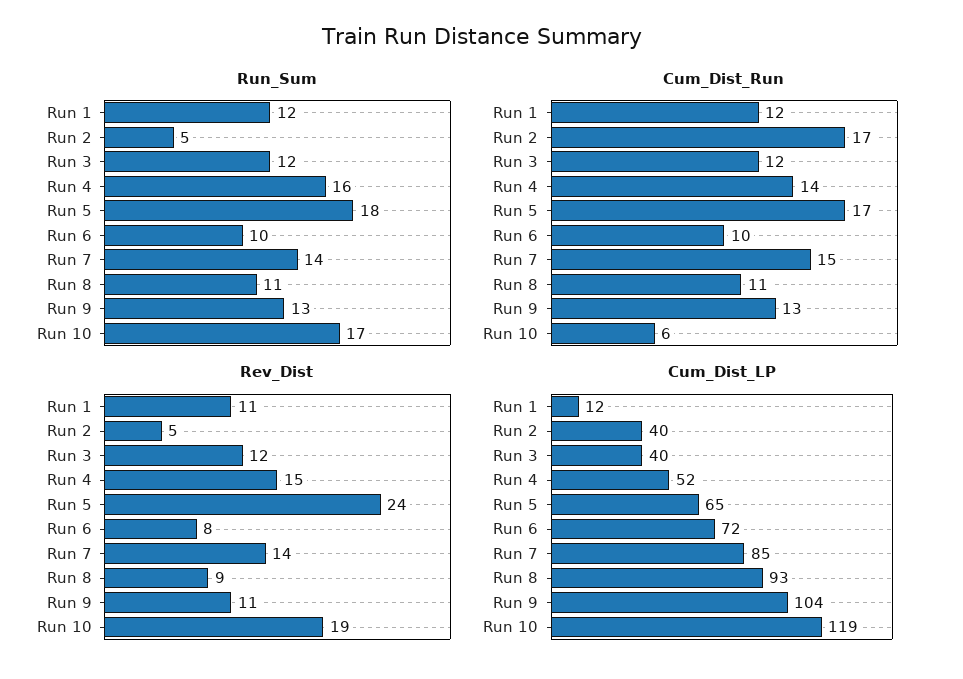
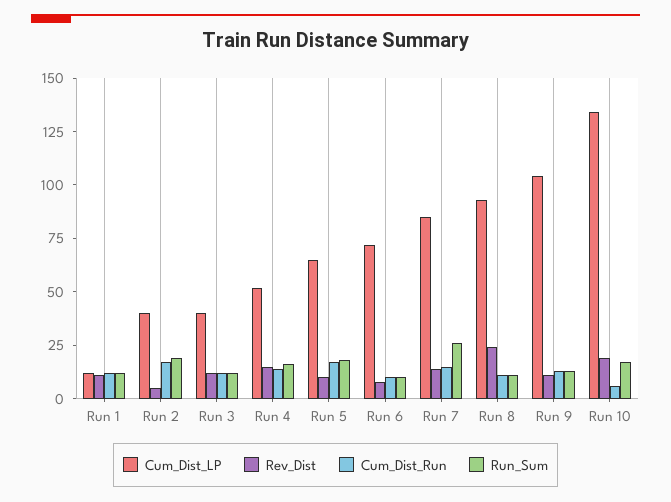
Run_Sum, Run 2: 5 -> 20
Run_Sum, Run 7: 14 -> 25
Rev_Dist, Run 5: 24 -> 10
Rev_Dist, Run 8: 9 -> 25
Cum_Dist_LP, Run 10: 119 -> 135

